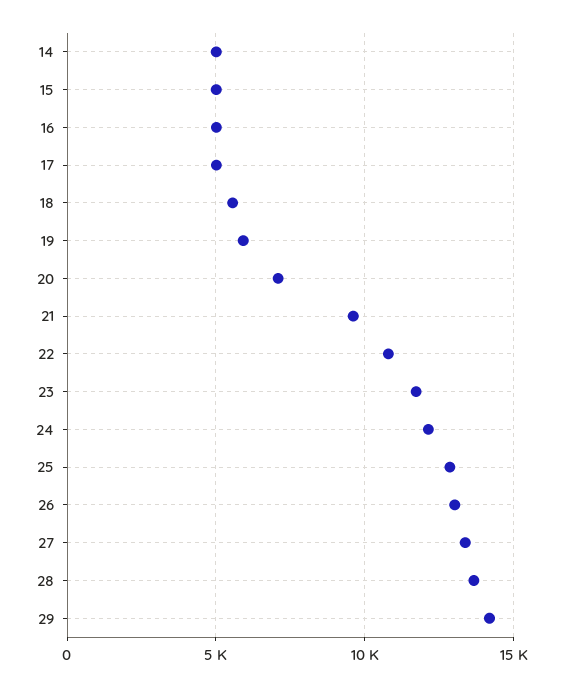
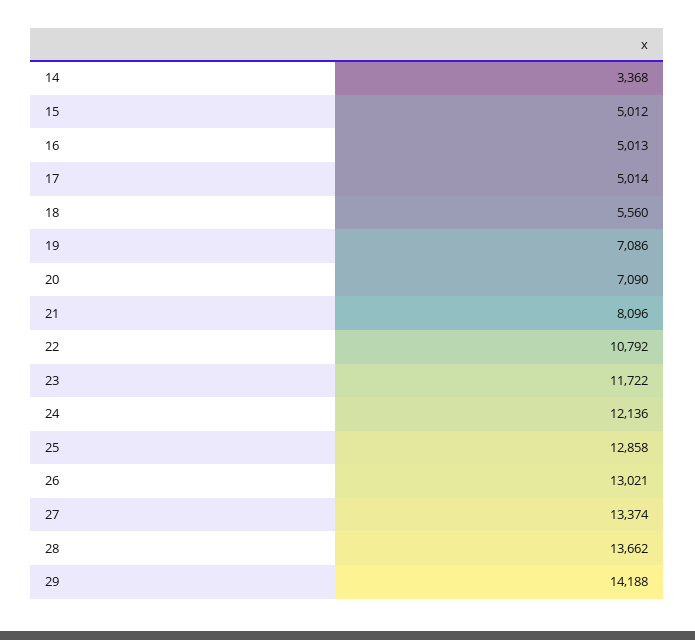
14: 5000 -> 3368
19: 6000 -> 7086
21: 9500 -> 8096

